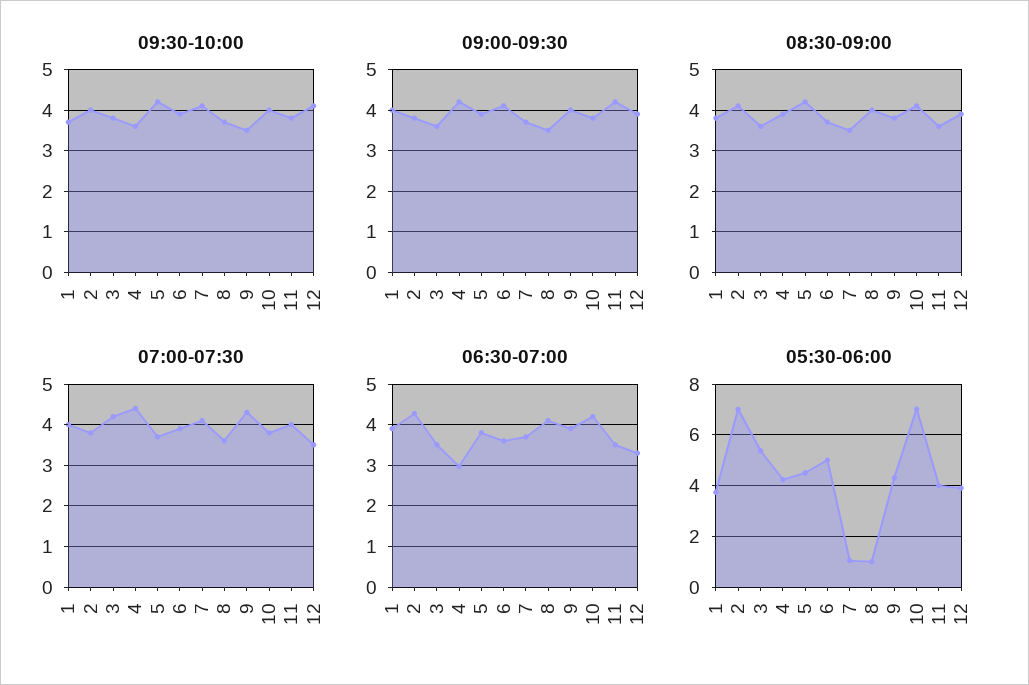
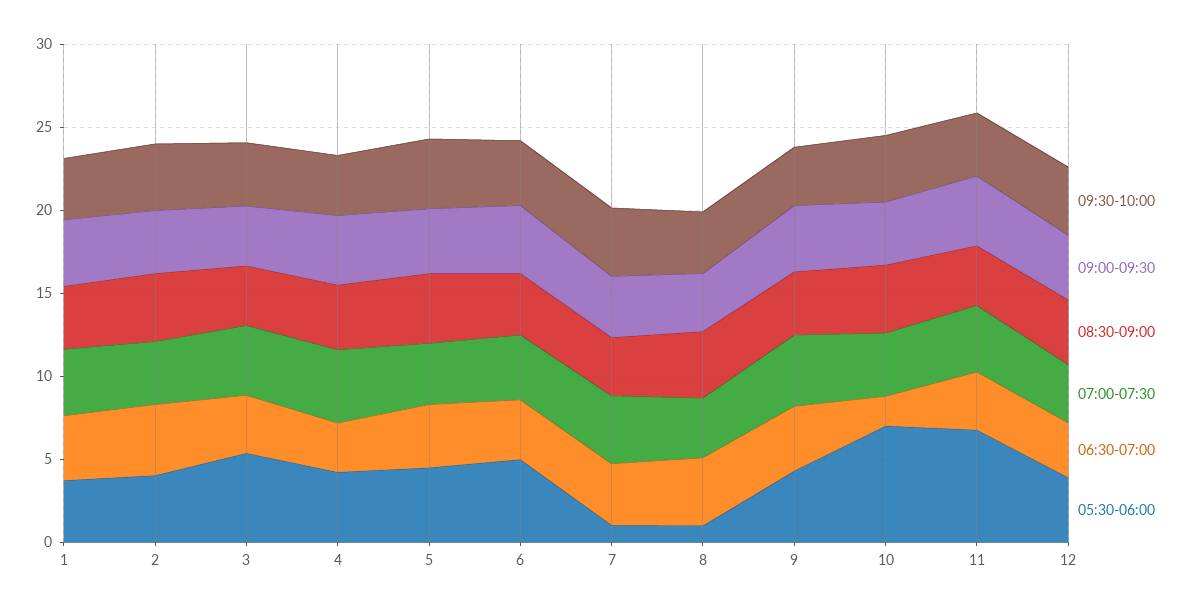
06:30-07:00, 10: 4.2 -> 2
05:30-06:00, 2: 7 -> 4
05:30-06:00, 11: 4 -> 7

